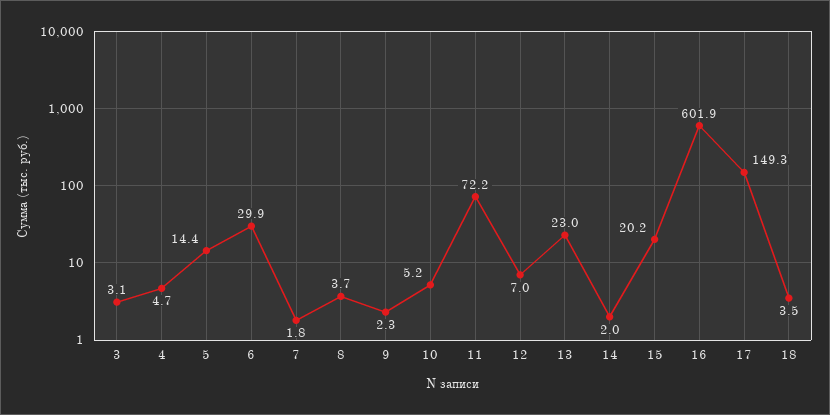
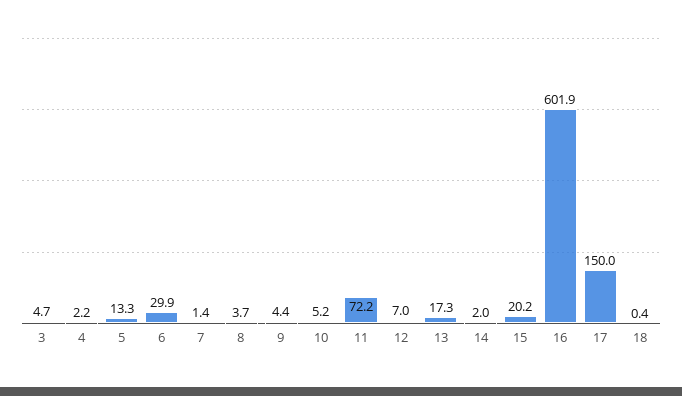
3: 3.1 -> 4.7
4: 4.7 -> 2.2
5: 14.4 -> 13.3
7: 1.8 -> 1.4
9: 2.3 -> 4.4
13: 23 -> 17.3
17: 149.3 -> 150
18: 3.5 -> 0.4

